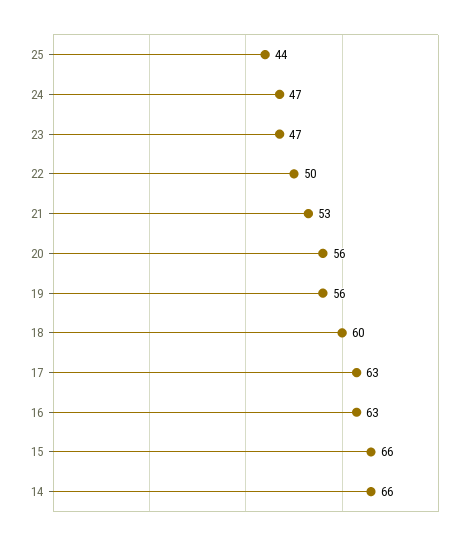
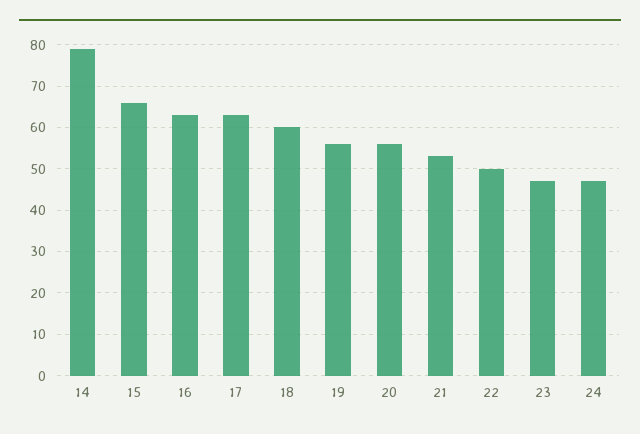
25: 44 -> none
14: 66 -> 80

